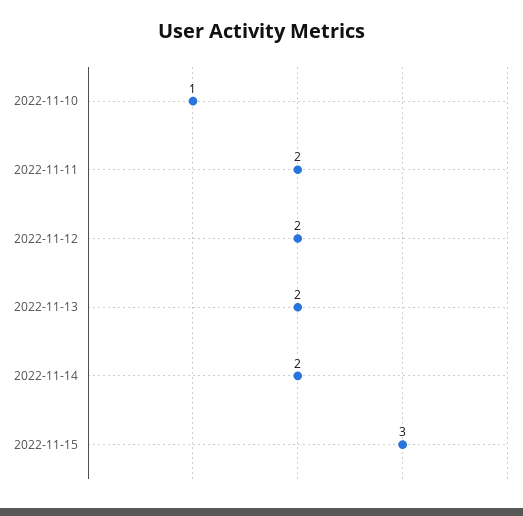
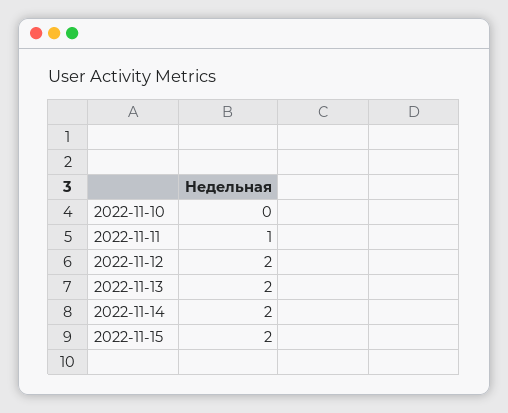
2022-11-10: 1 -> 0
2022-11-11: 2 -> 1
2022-11-15: 3 -> 2

